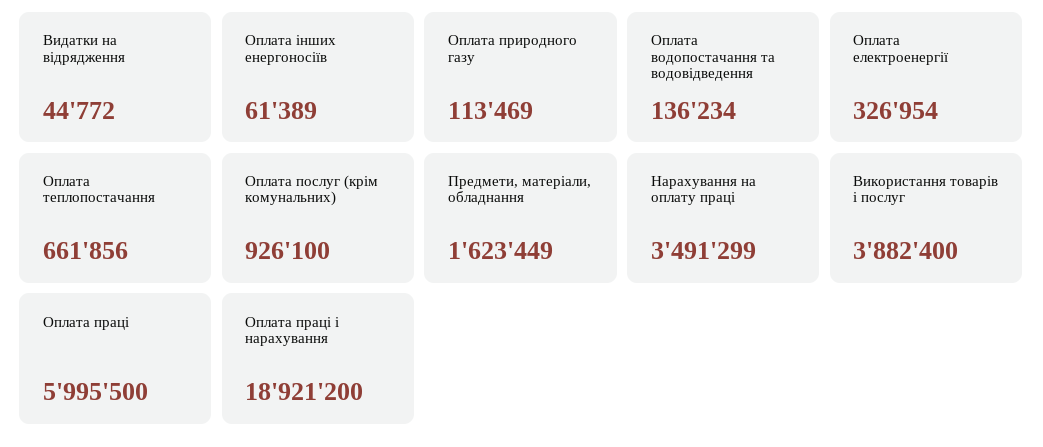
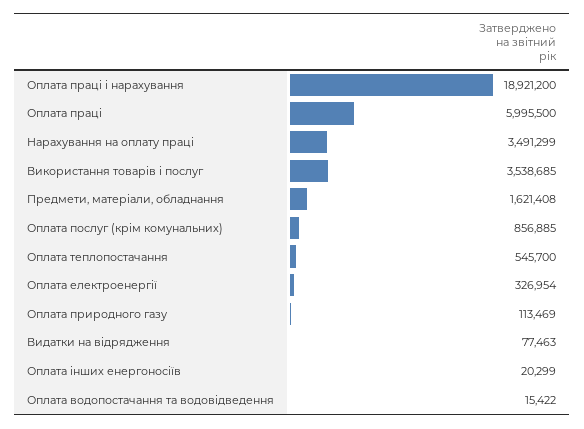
Видатки на відрядження: 44772 -> 77463
Оплата інших енергоносіїв: 61389 -> 20299
Оплата водопостачання та водовідведення: 136234 -> 15422
Оплата теплопостачання: 661856 -> 545700
Оплата послуг (крім комунальних): 926100 -> 856885
Предмети, матеріали, обладнання: 1623449 -> 1621408
Використання товарів і послуг: 3882400 -> 3538685

